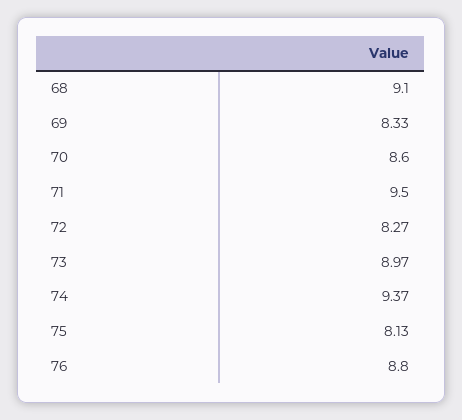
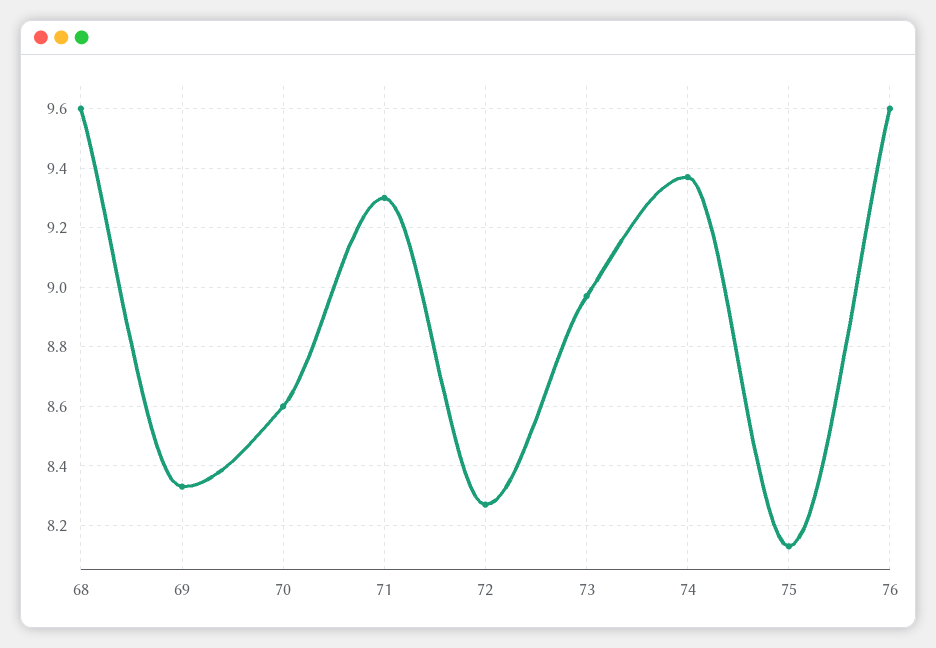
68: 9.1 -> 9.6
71: 9.5 -> 9.3
76: 8.8 -> 9.6

